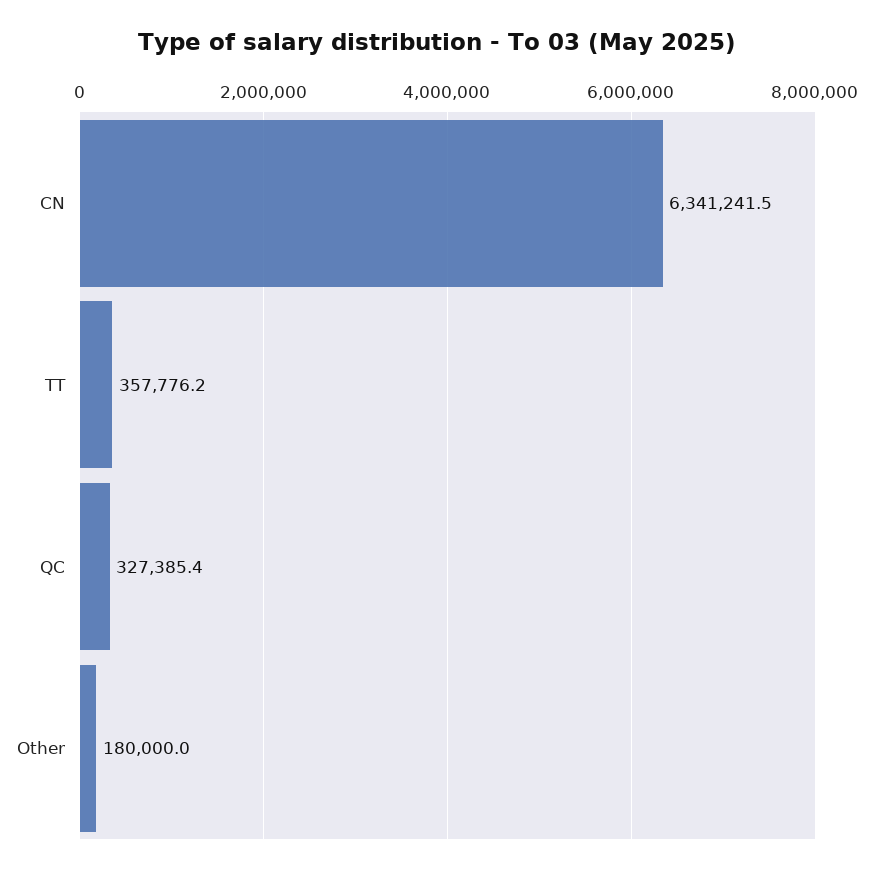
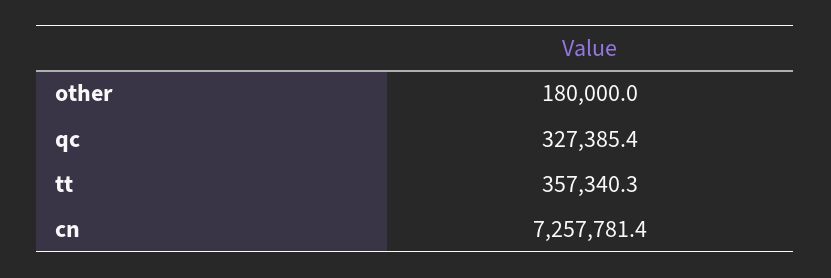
CN: 6341241.5 -> 7257781.4
TT: 357776.2 -> 357340.3

